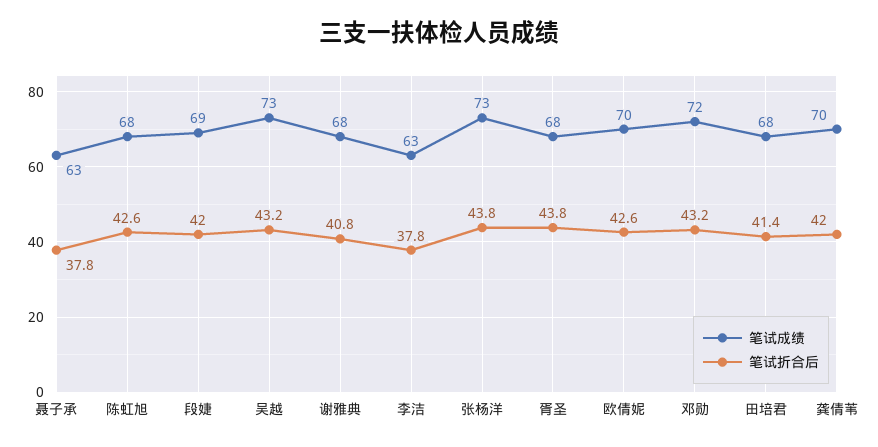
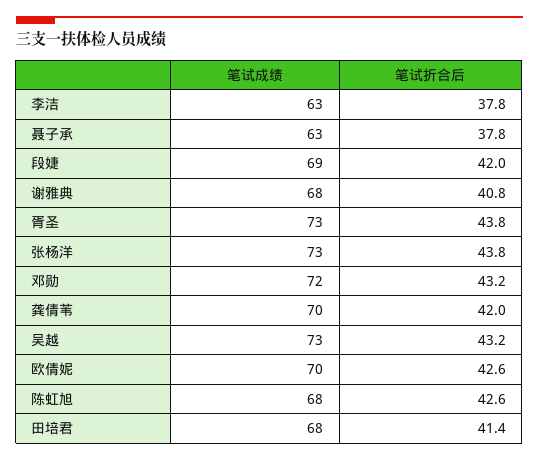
笔试成绩, 胥圣: 68 -> 73

